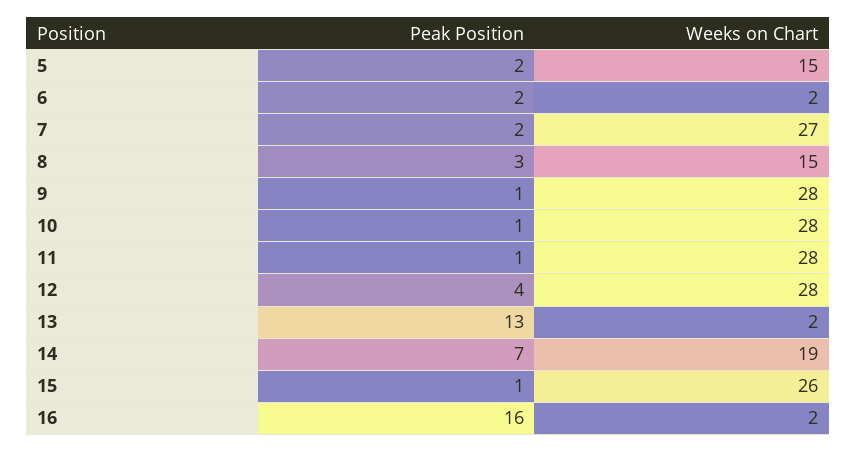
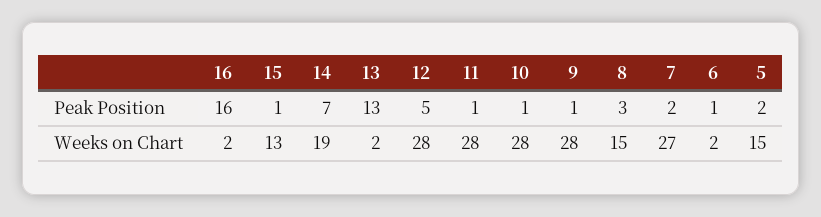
Peak Position, 6: 2 -> 1
Peak Position, 12: 4 -> 5
Weeks on Chart, 15: 26 -> 13

